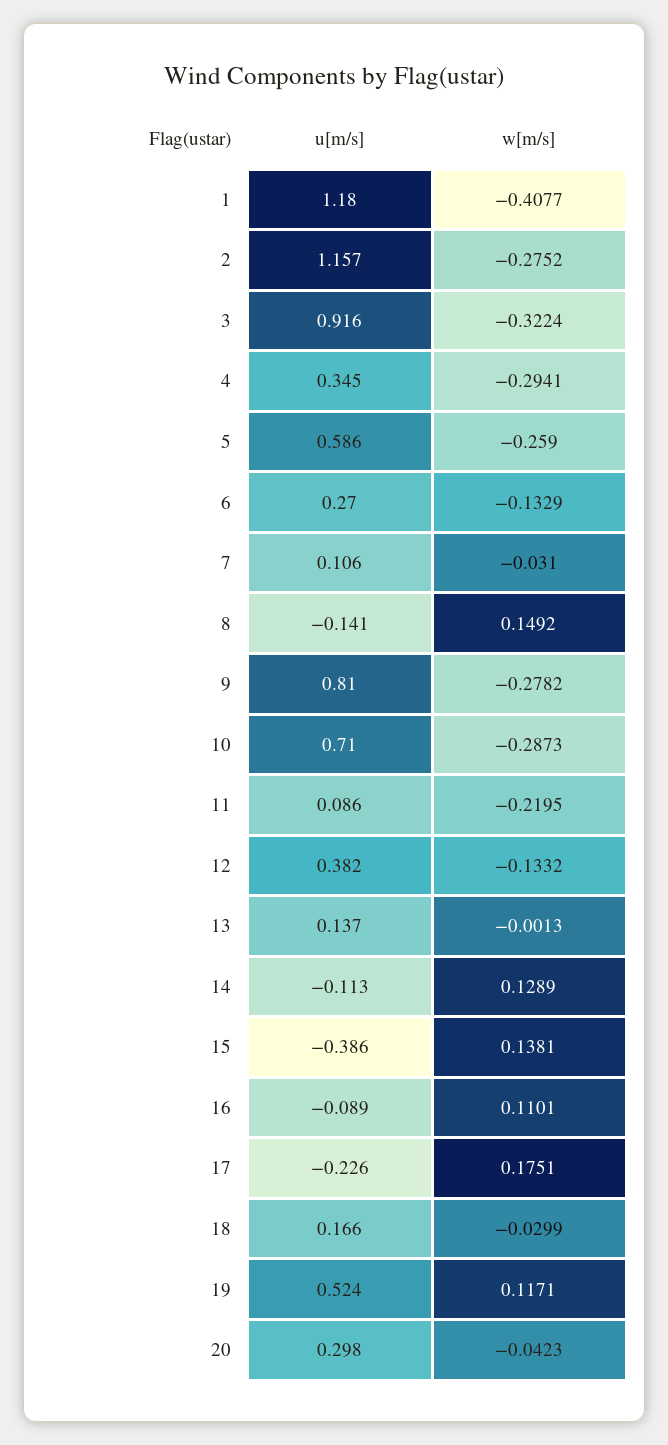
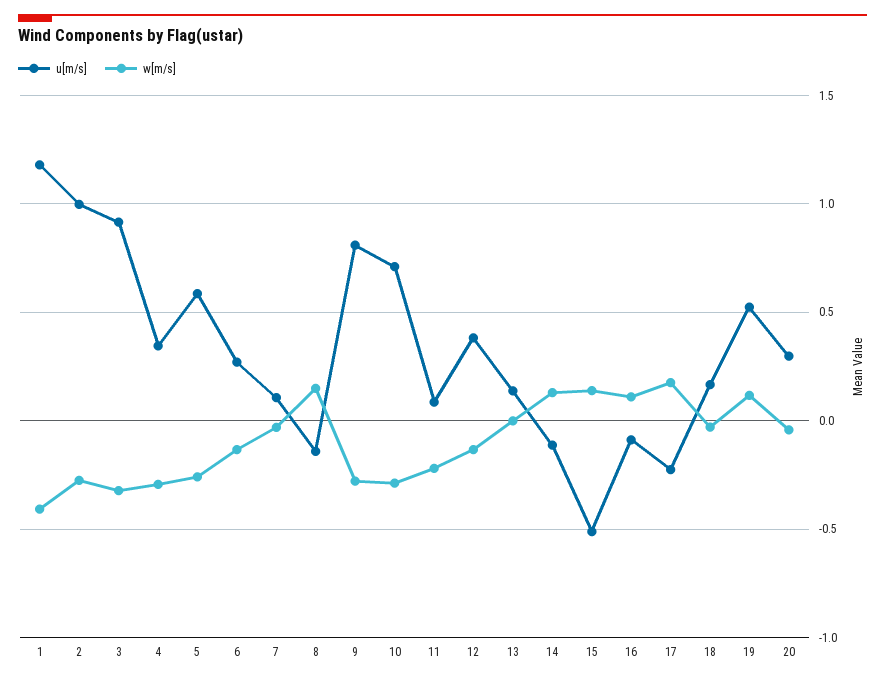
u[m/s], 2: 1.157 -> 1
u[m/s], 15: -0.386 -> -0.5

